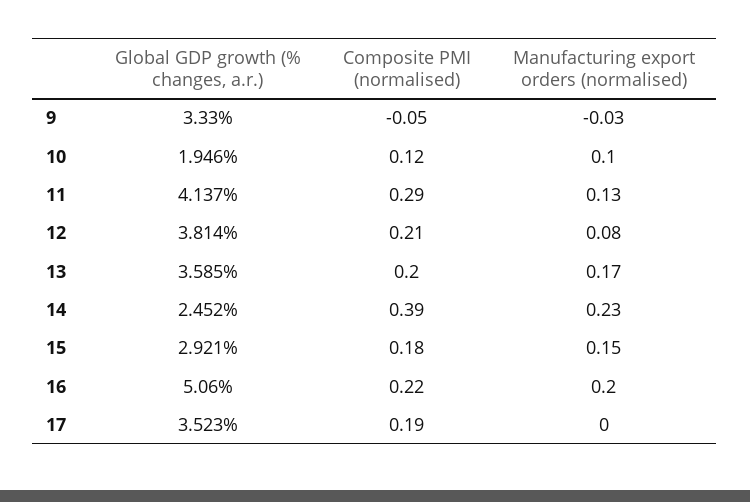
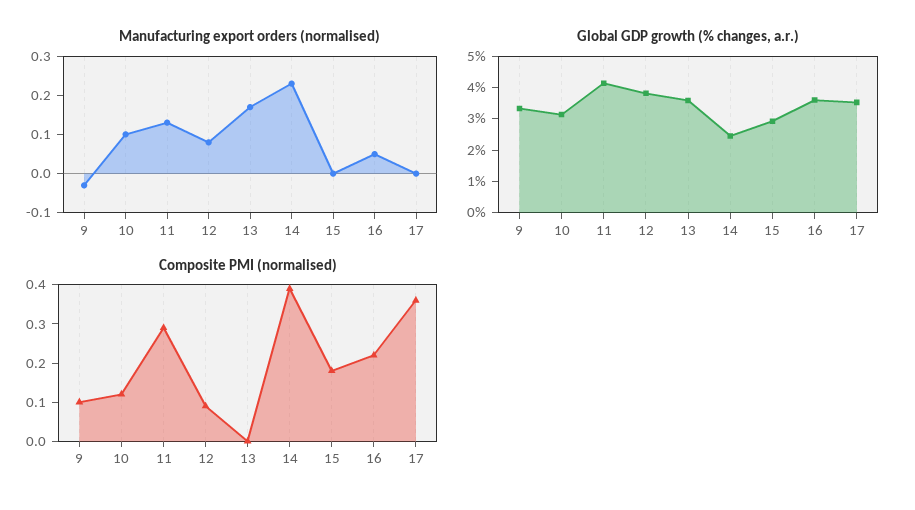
Composite PMI (normalised), 9: -0.05 -> 0.1
Global GDP growth (% changes, a.r.), 10: 1.946 -> 3
Composite PMI (normalised), 12: 0.21 -> 0.1
Composite PMI (normalised), 13: 0.2 -> 0
Manufacturing export orders (normalised), 15: 0.15 -> 0
Global GDP growth (% changes, a.r.), 16: 5.06 -> 3.5
Manufacturing export orders (normalised), 16: 0.2 -> 0.05
Composite PMI (normalised), 17: 0.19 -> 0.35

